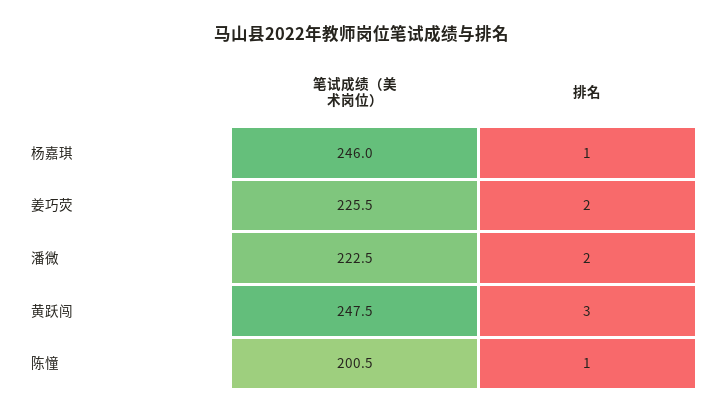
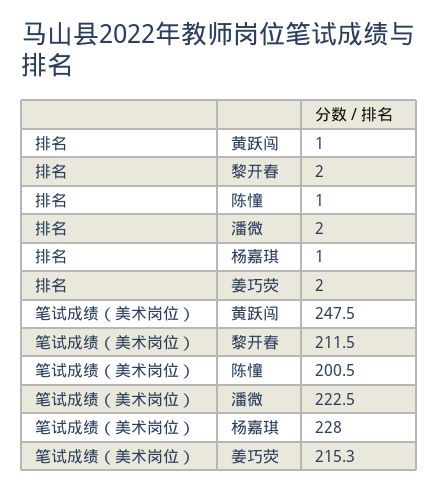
笔试成绩（美术岗位）, 杨嘉琪: 246 -> 228
笔试成绩（美术岗位）, 姜巧荧: 225.5 -> 215.3
排名, 黄跃闯: 3 -> 1
排名, 黎开春: none -> 2
笔试成绩（美术岗位）, 黎开春: none -> 211.5

